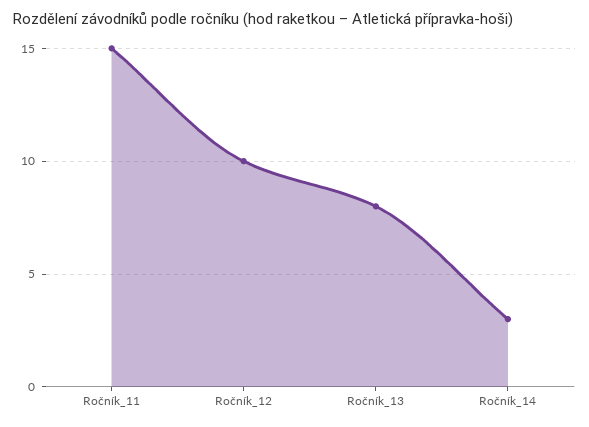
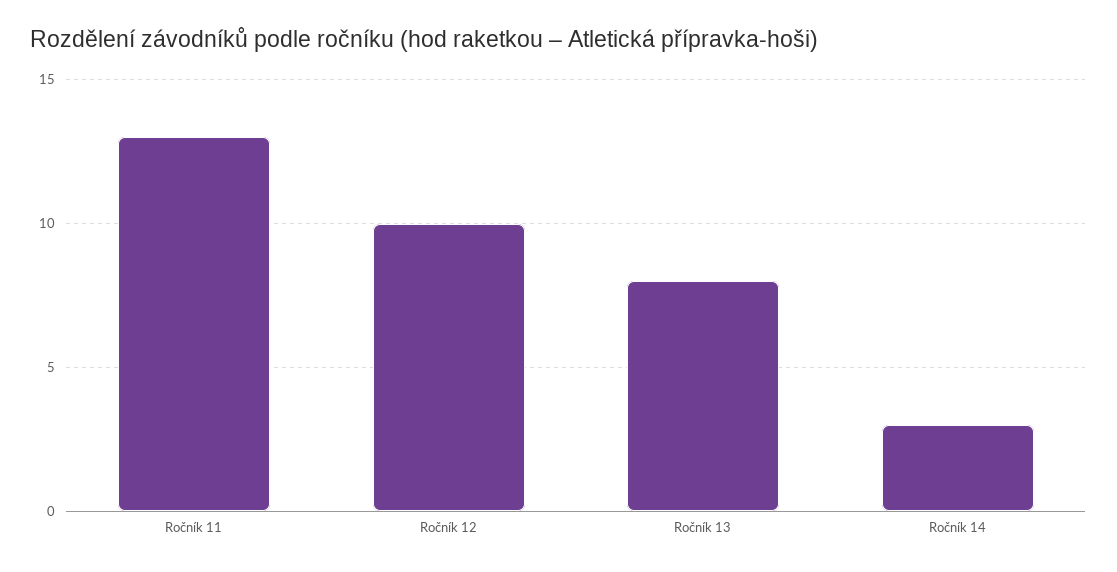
Ročník_11: 15 -> 13

